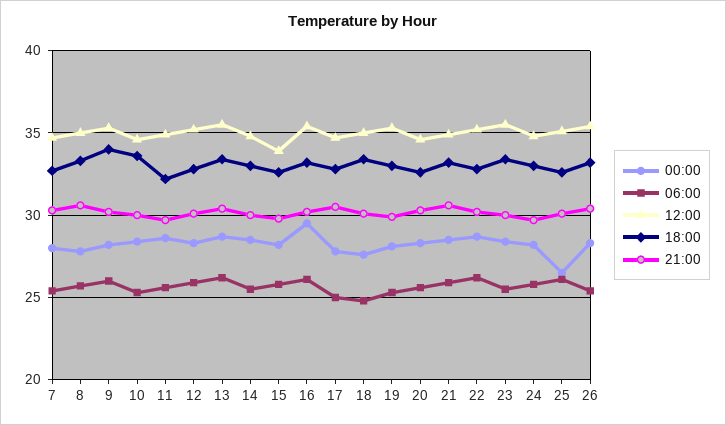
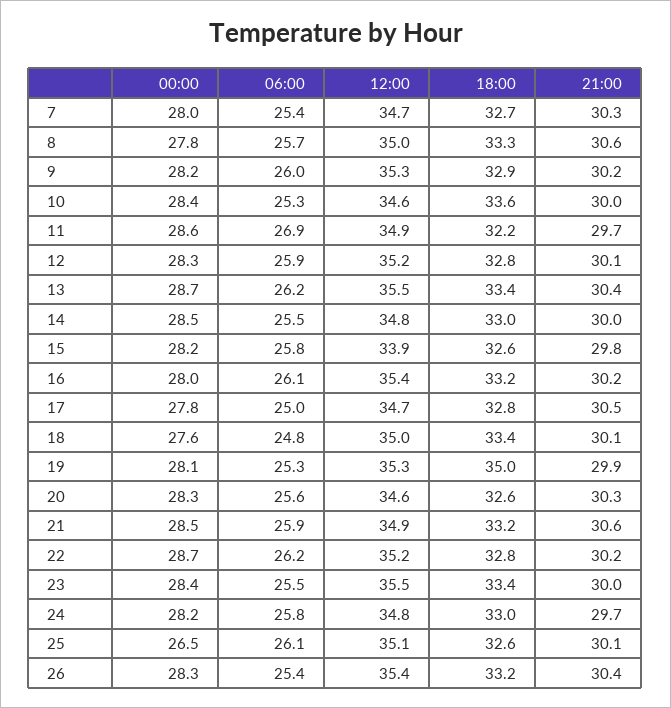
18:00, 9: 34 -> 32.9
06:00, 11: 25.5 -> 26.9
00:00, 16: 29.5 -> 28
18:00, 19: 33 -> 35

